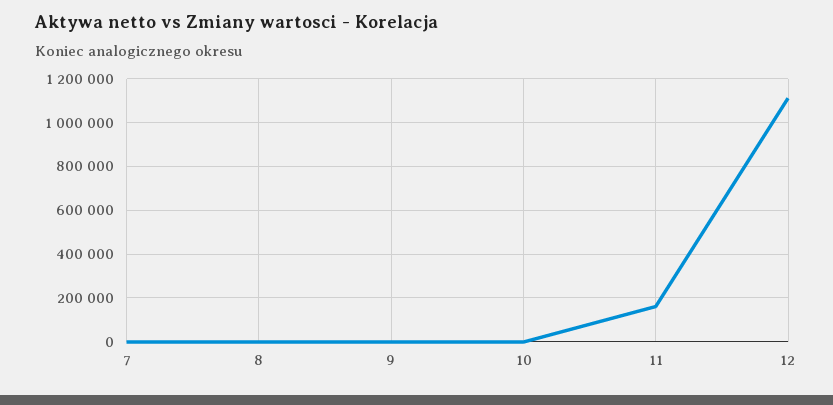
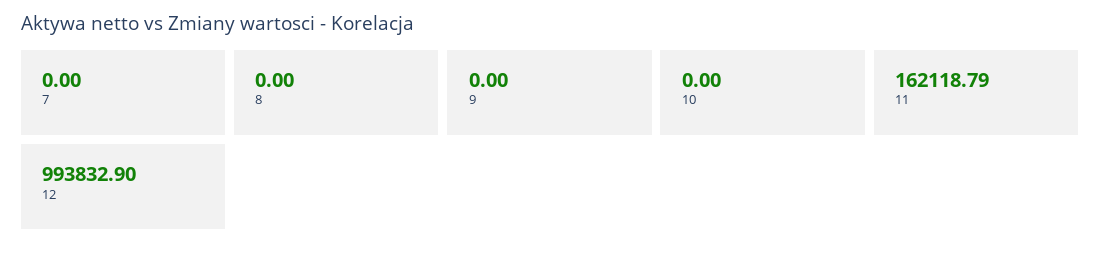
12: 1100000 -> 993832.9

